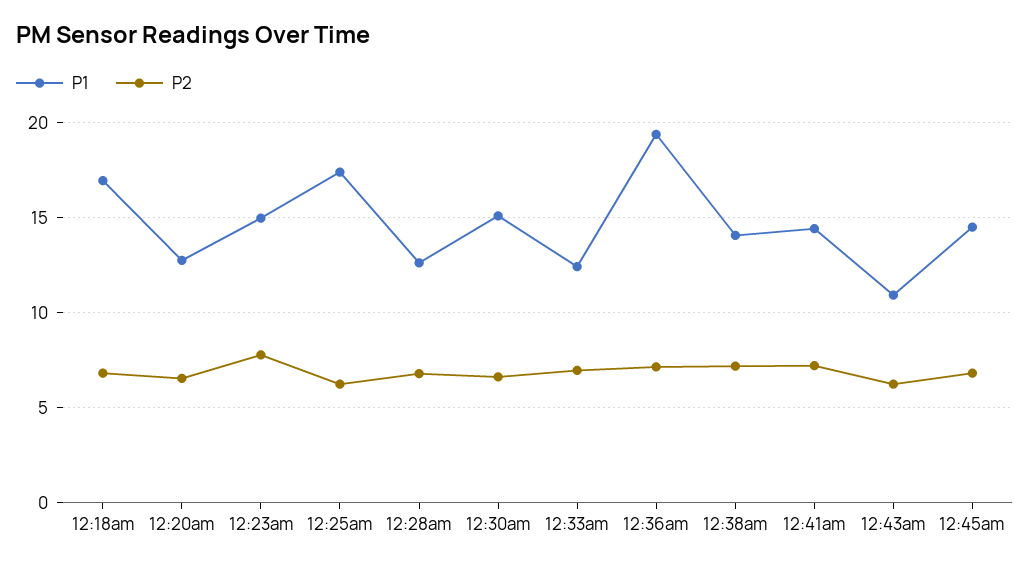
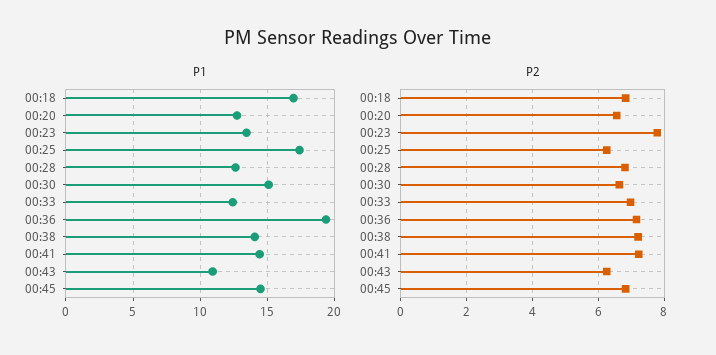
P1, 12:23am: 15 -> 13.5

